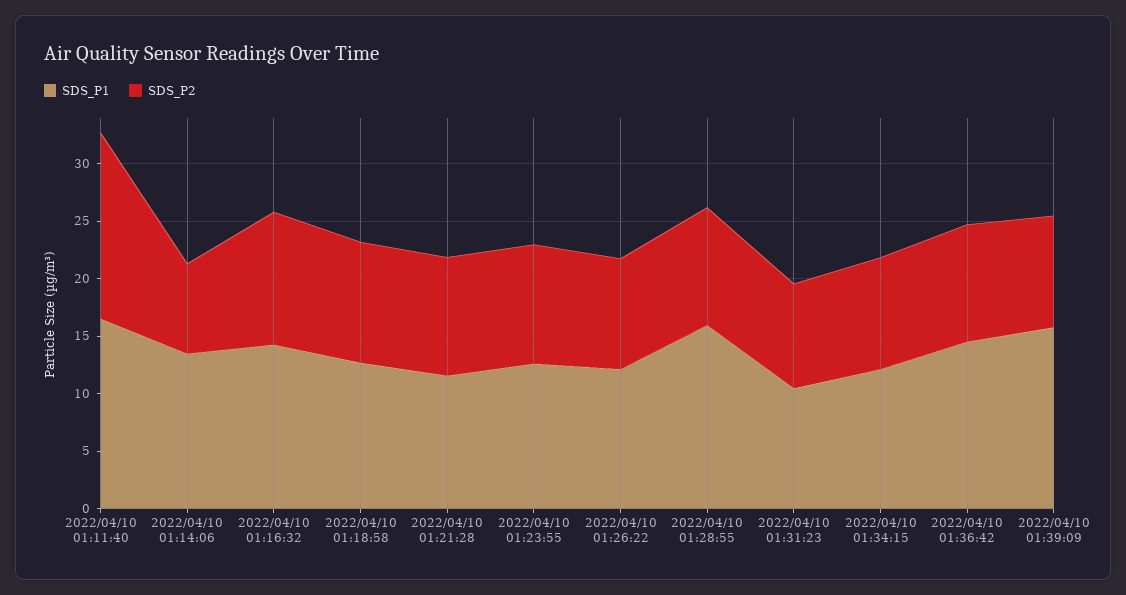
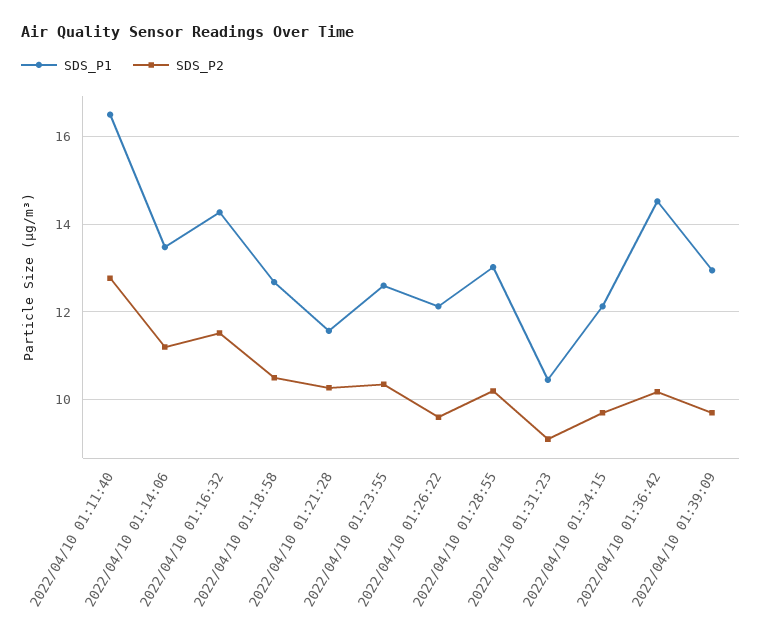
SDS_P2, 2022/04/10 01:11:40: 16 -> 12.8
SDS_P2, 2022/04/10 01:14:06: 8 -> 11.2
SDS_P1, 2022/04/10 01:28:55: 16 -> 13
SDS_P1, 2022/04/10 01:39:09: 16 -> 13

